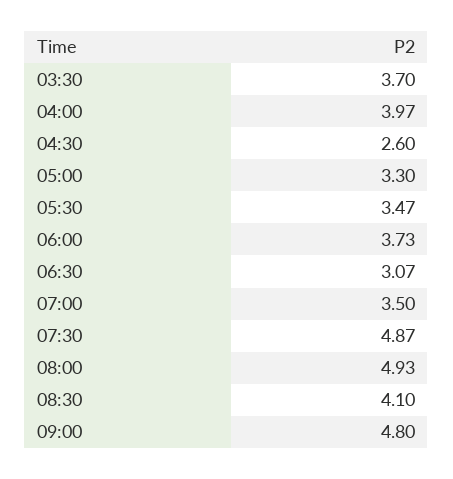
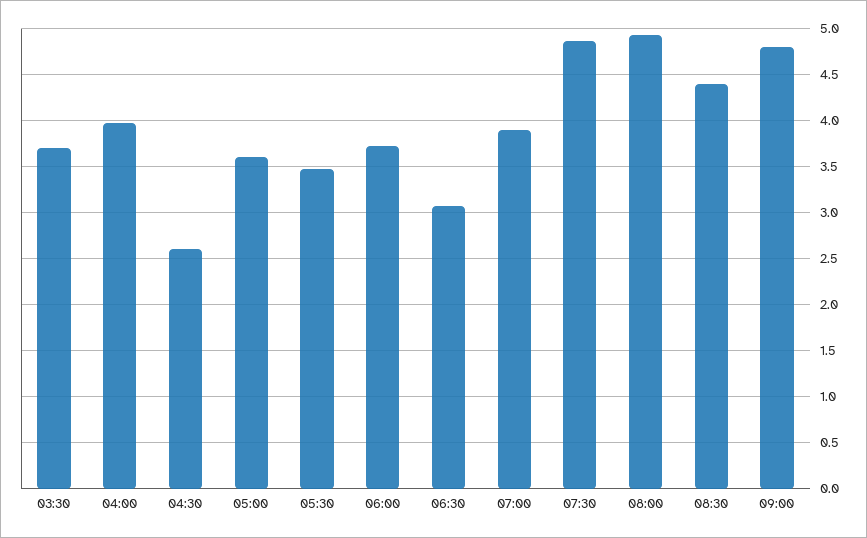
05:00: 3.3 -> 3.6
07:00: 3.5 -> 3.9
08:30: 4.1 -> 4.4

